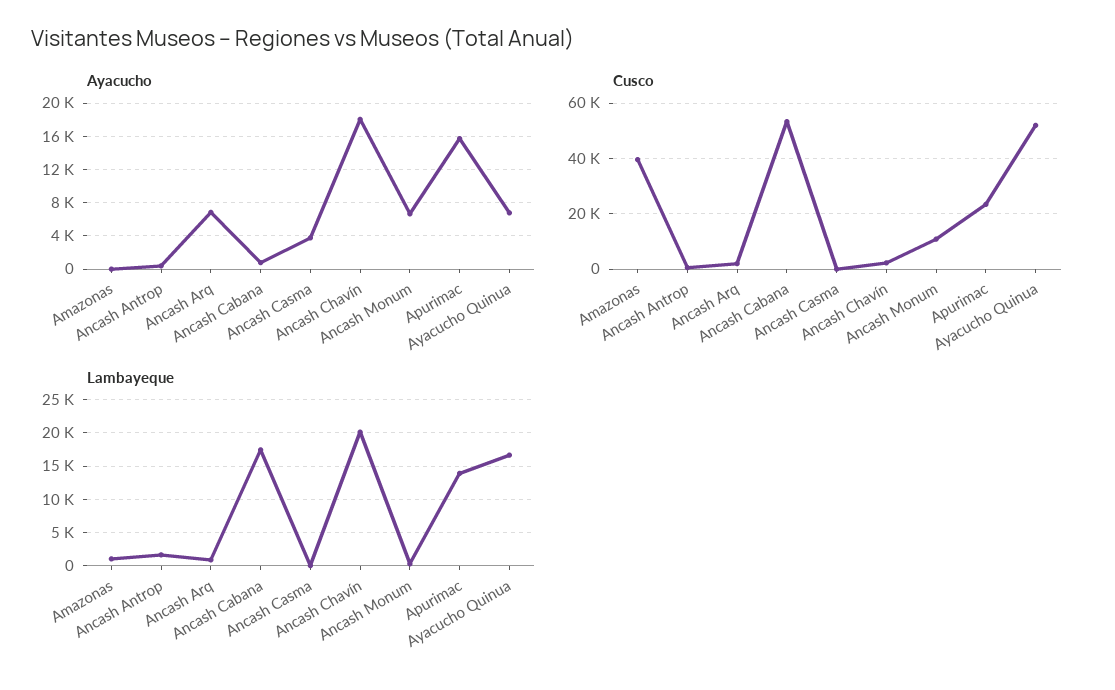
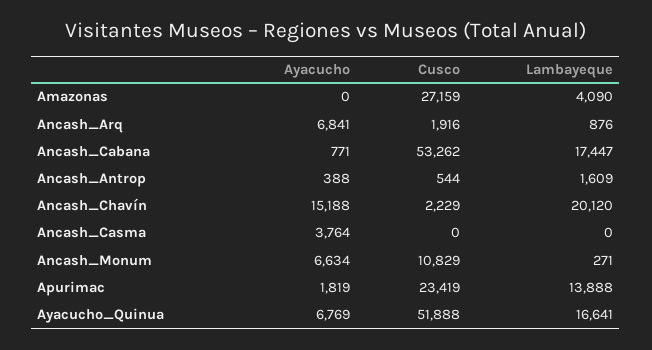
Ayacucho, Ancash Chavín: 18000 -> 15188
Ayacucho, Apurimac: 16000 -> 1819
Cusco, Amazonas: 40000 -> 27159
Lambayeque, Amazonas: 1000 -> 4090

